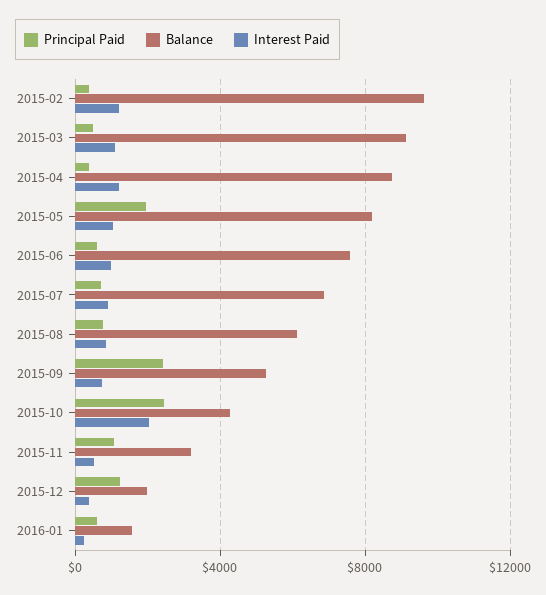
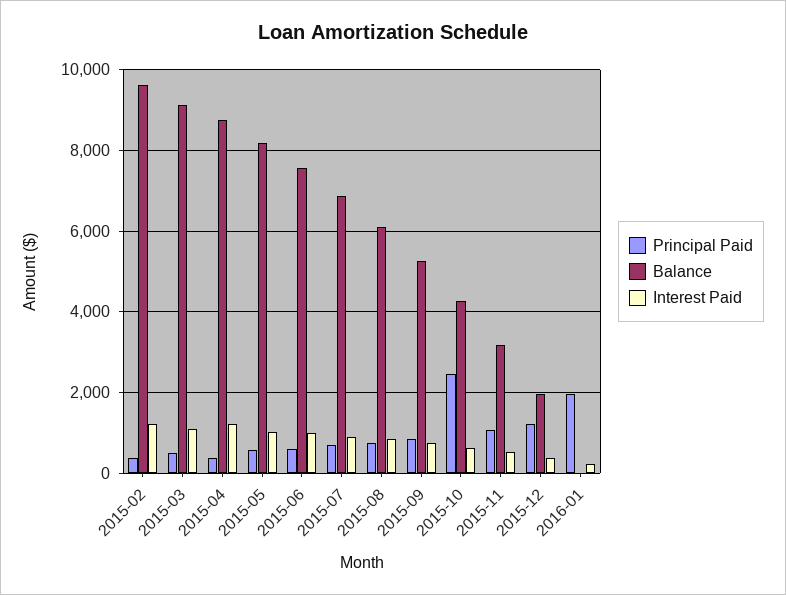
Principal Paid, 2015-05: 2000 -> 600
Principal Paid, 2015-09: 2500 -> 800
Interest Paid, 2015-10: 2000 -> 600
Principal Paid, 2016-01: 500 -> 2000
Balance, 2016-01: 1500 -> 0

